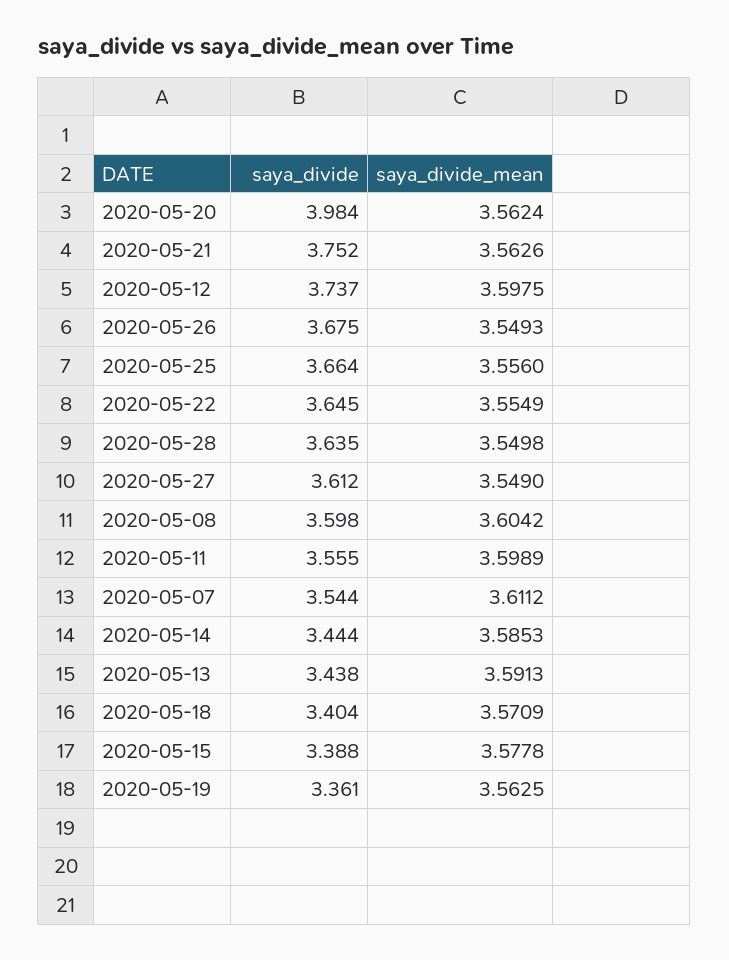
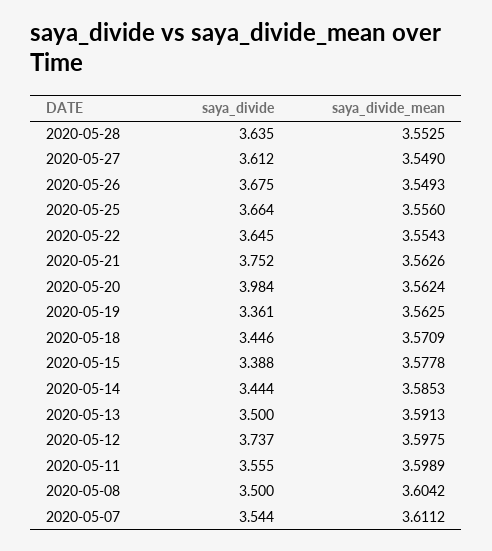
saya_divide_mean, 2020-05-22: 3.5549 -> 3.5543
saya_divide_mean, 2020-05-28: 3.5498 -> 3.5525
saya_divide, 2020-05-08: 3.598 -> 3.5
saya_divide, 2020-05-13: 3.438 -> 3.5
saya_divide, 2020-05-18: 3.404 -> 3.446

